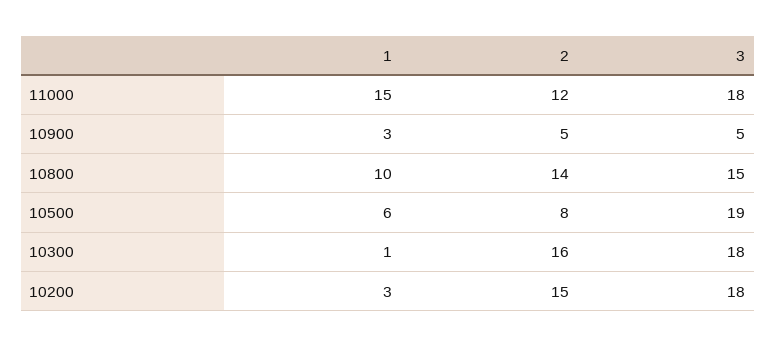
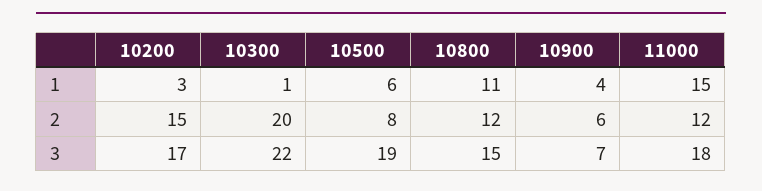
1, 10900: 3 -> 4
2, 10900: 5 -> 6
3, 10900: 5 -> 7
1, 10800: 10 -> 11
2, 10800: 14 -> 12
2, 10300: 16 -> 20
3, 10300: 18 -> 22
3, 10200: 18 -> 17

